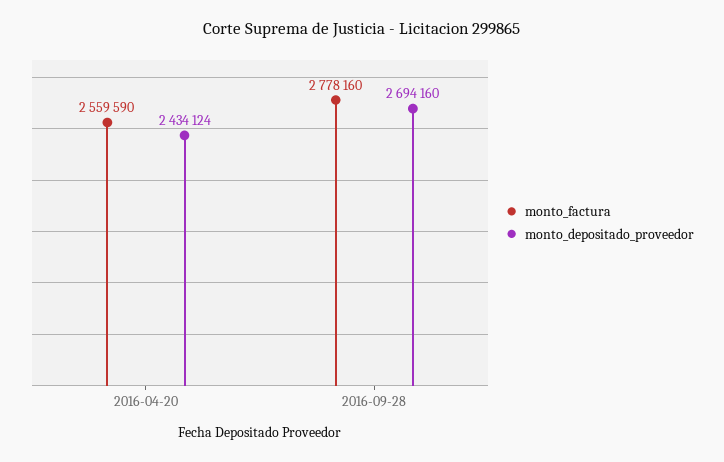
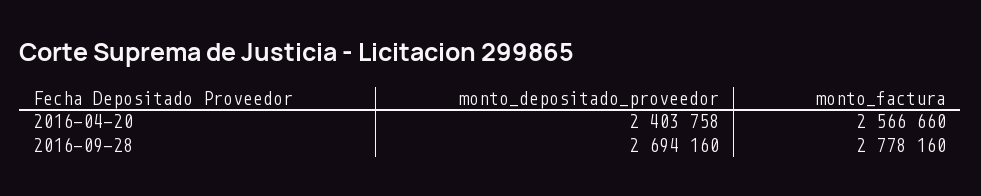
monto_factura, 2016-04-20: 2559590 -> 2566660
monto_depositado_proveedor, 2016-04-20: 2434124 -> 2403758

